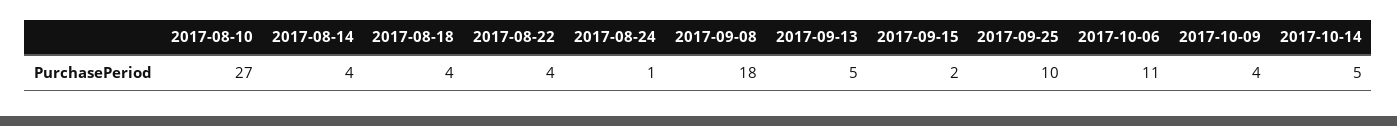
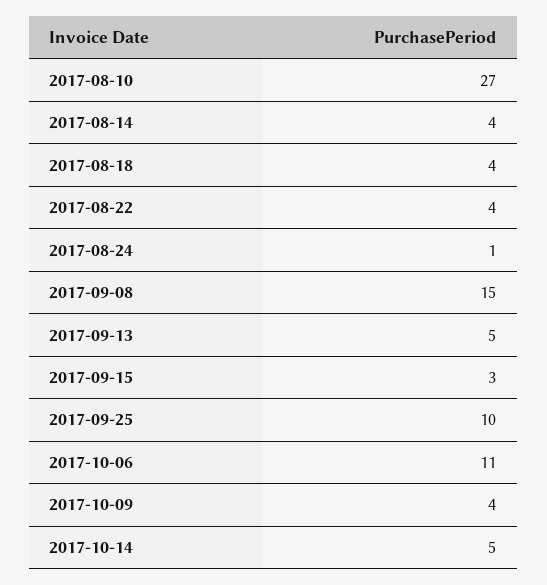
2017-09-08: 18 -> 15
2017-09-15: 2 -> 3

